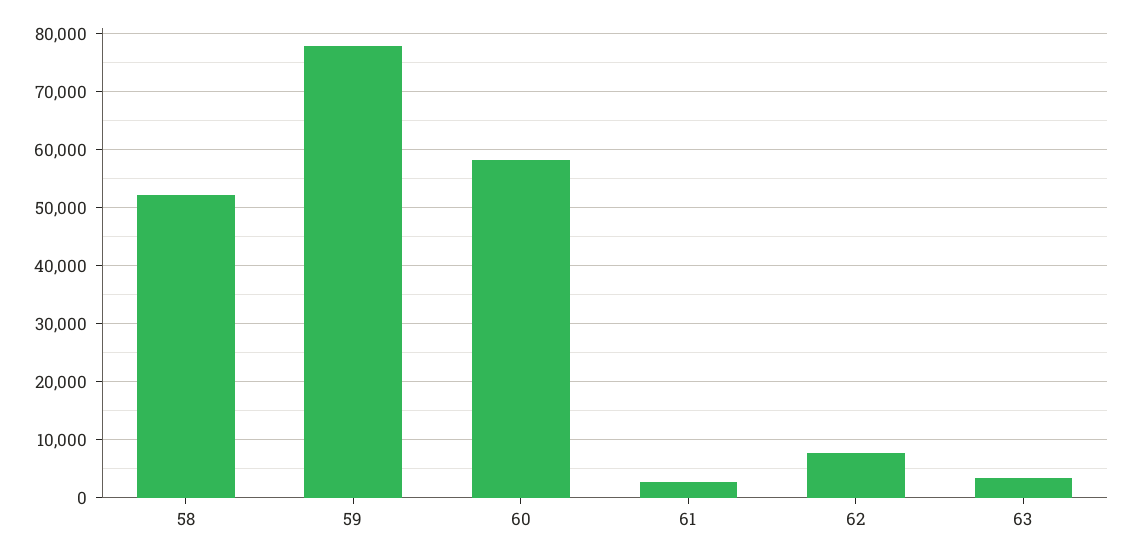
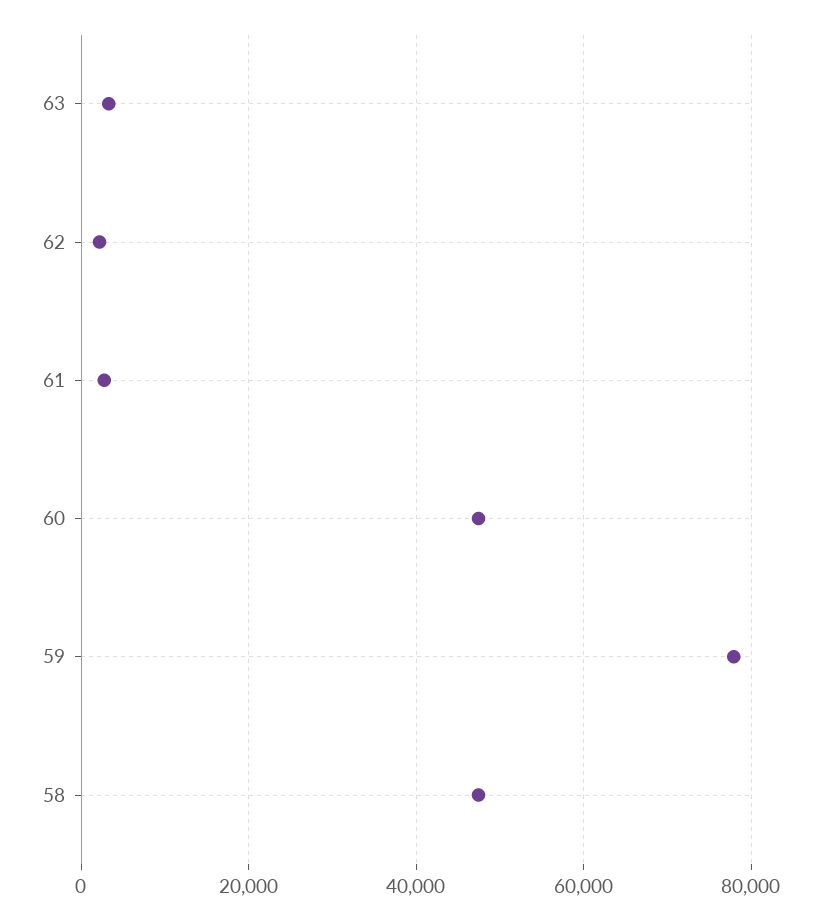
58: 52000 -> 48000
60: 58000 -> 48000
62: 8000 -> 2000

